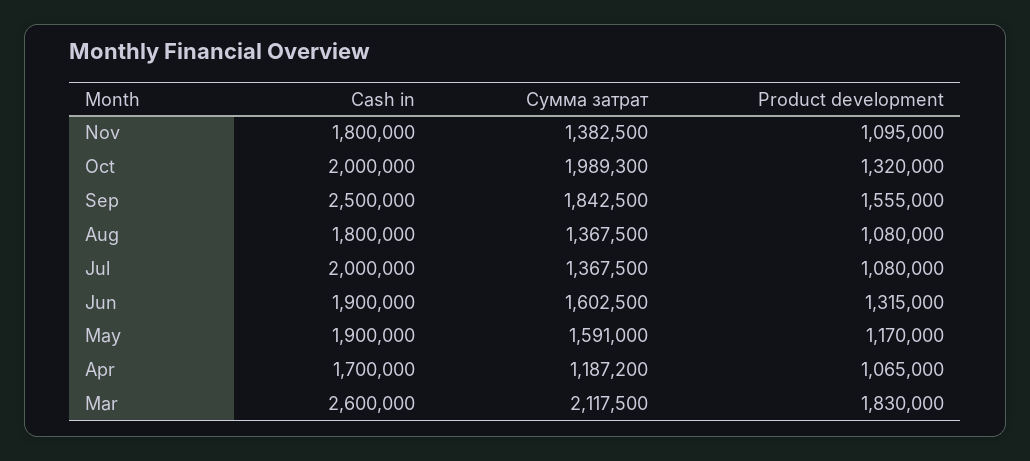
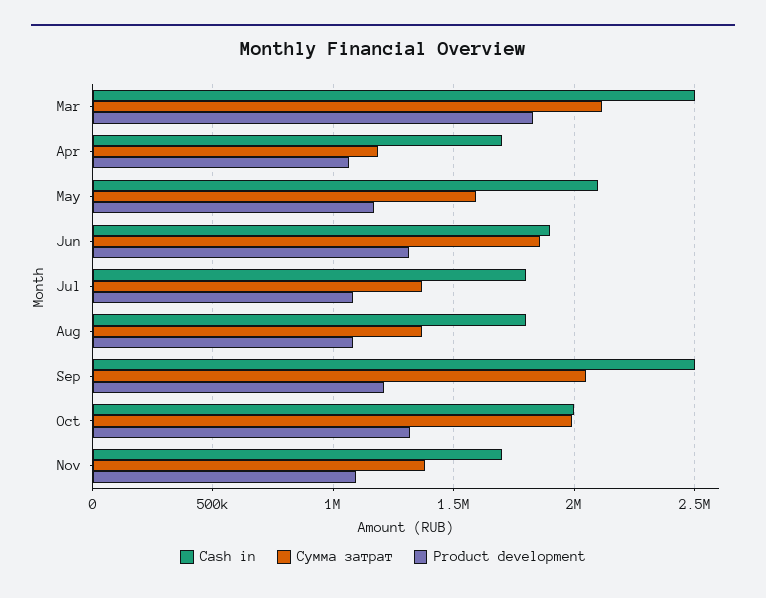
Cash in, Nov: 1800000 -> 1700000
Сумма затрат, Sep: 1842500 -> 2050000
Product development, Sep: 1555000 -> 1200000
Cash in, Jul: 2000000 -> 1800000
Сумма затрат, Jun: 1602500 -> 1850000
Cash in, May: 1900000 -> 2100000
Cash in, Mar: 2600000 -> 2500000

